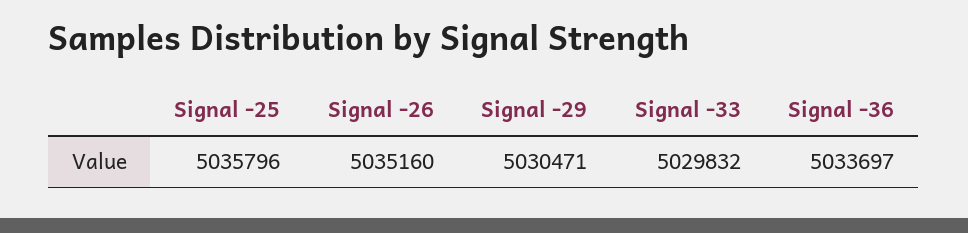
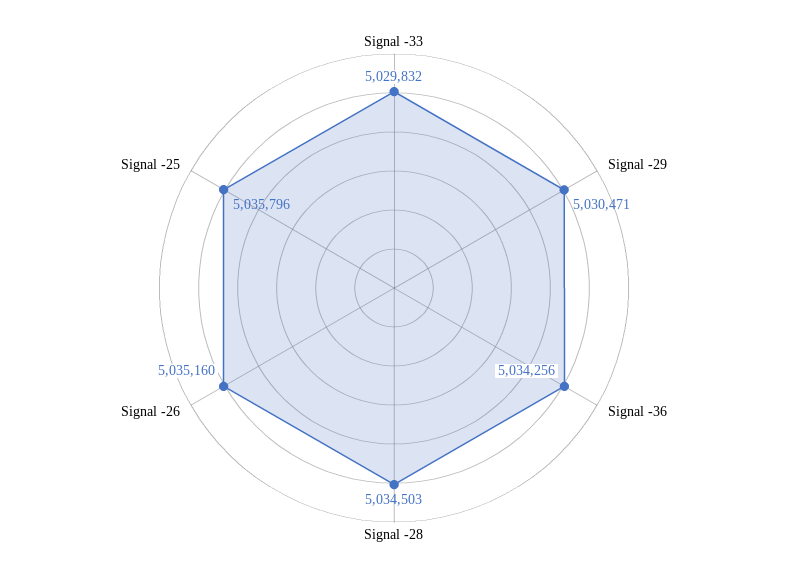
Signal -36: 5033697 -> 5034256
Signal -28: none -> 5034503

